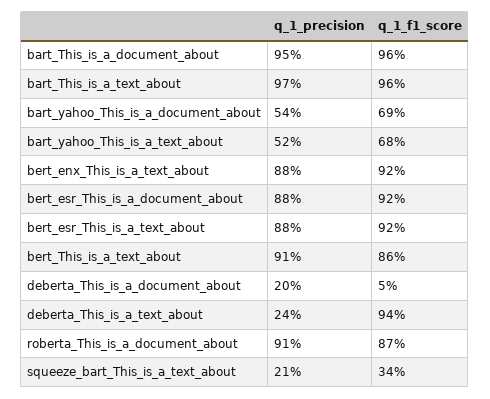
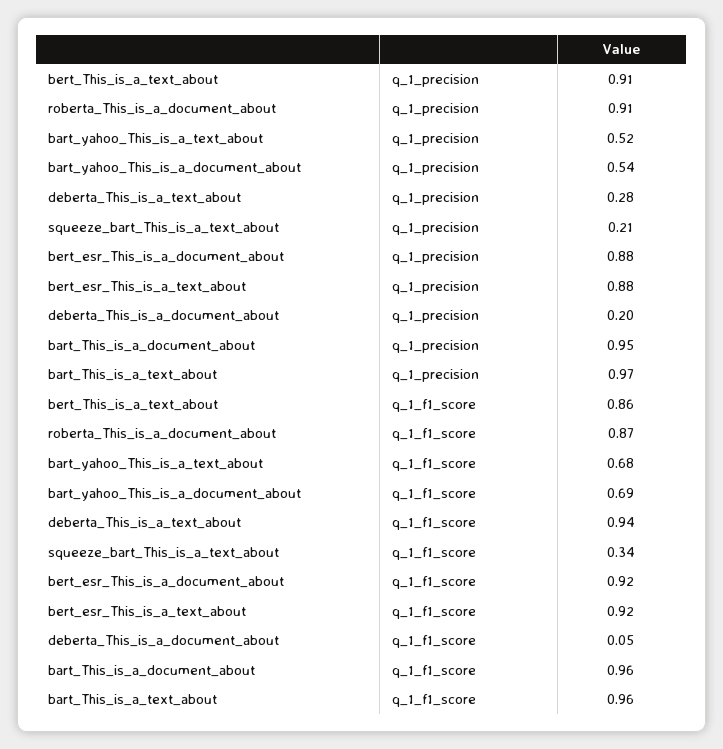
q_1_precision, bert_enx_This_is_a_text_about: 0.88 -> none
q_1_f1_score, bert_enx_This_is_a_text_about: 0.92 -> none
q_1_precision, deberta_This_is_a_text_about: 0.24 -> 0.28

